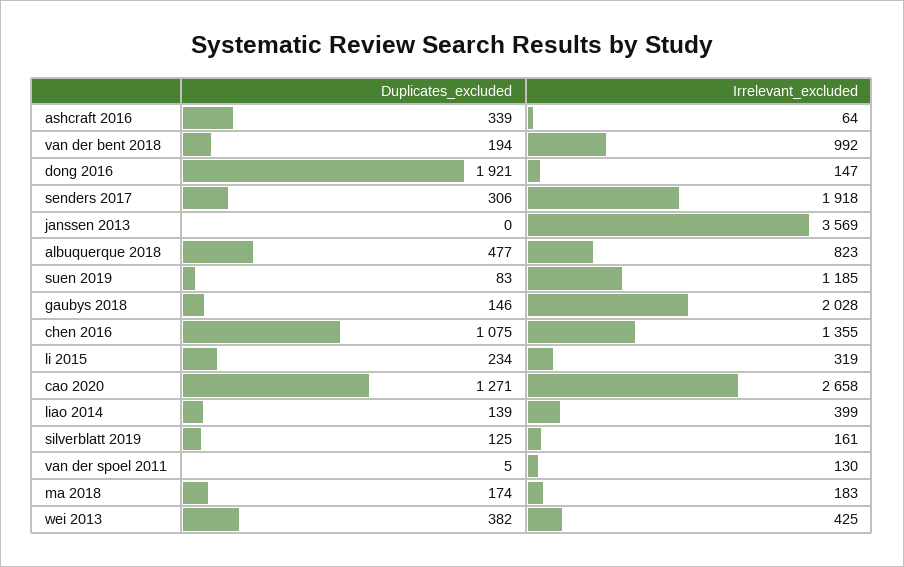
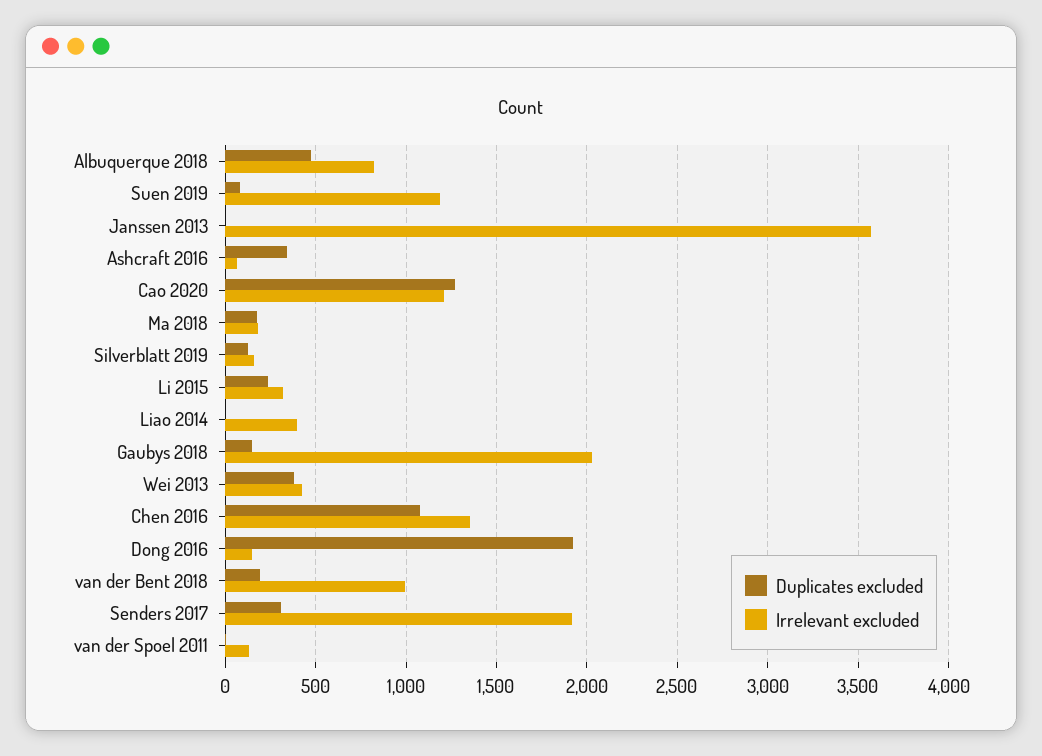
Irrelevant_excluded, cao 2020: 2658 -> 1200
Duplicates_excluded, liao 2014: 139 -> 0

